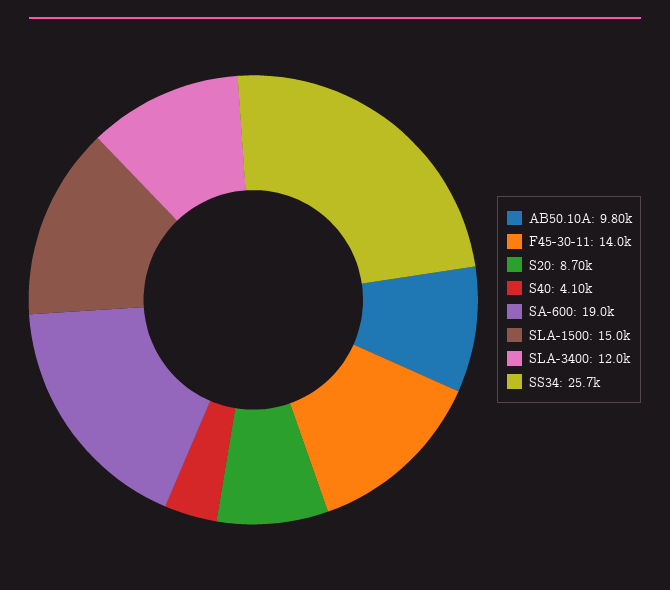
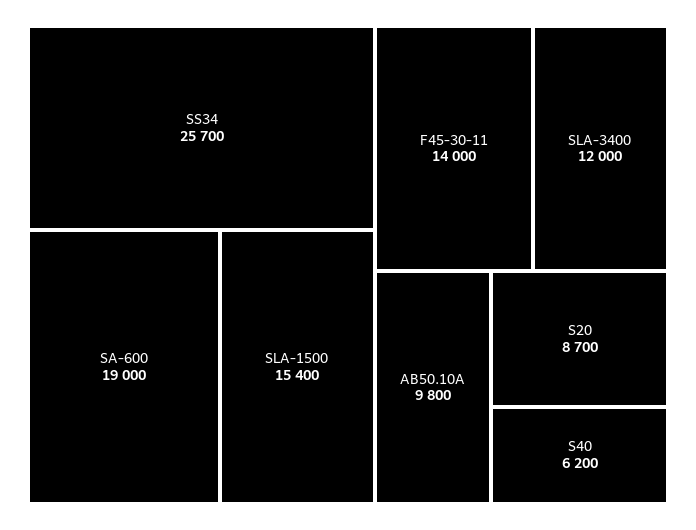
S40: 4100 -> 6200
SLA-1500: 15000 -> 15400

